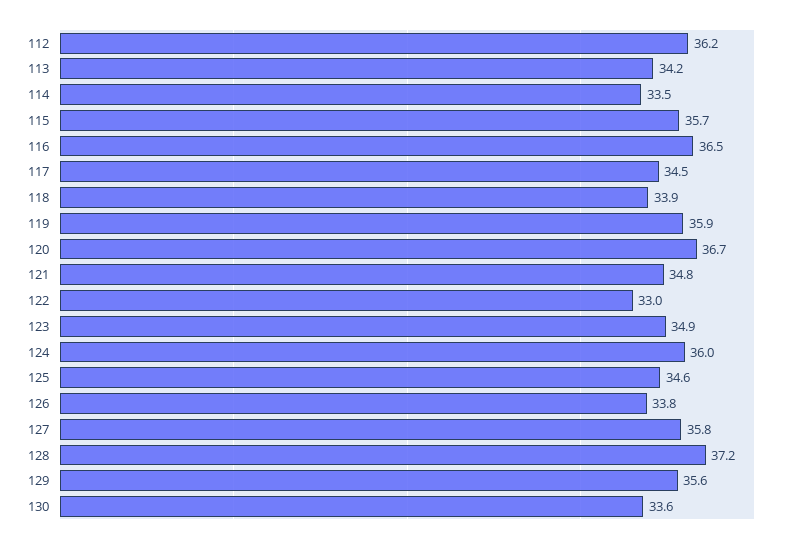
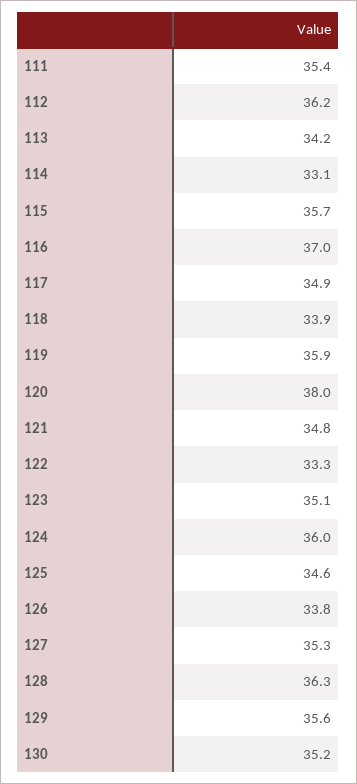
114: 33.5 -> 33.1
116: 36.5 -> 37
117: 34.5 -> 34.9
120: 36.7 -> 38
122: 33 -> 33.3
123: 34.9 -> 35.1
127: 35.8 -> 35.3
128: 37.2 -> 36.3
130: 33.6 -> 35.2
111: none -> 35.4

